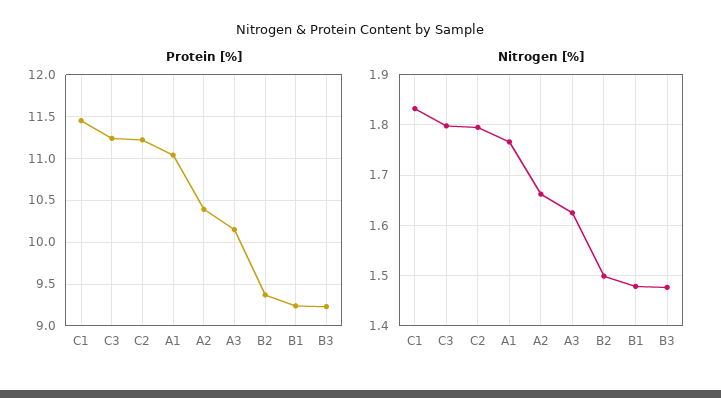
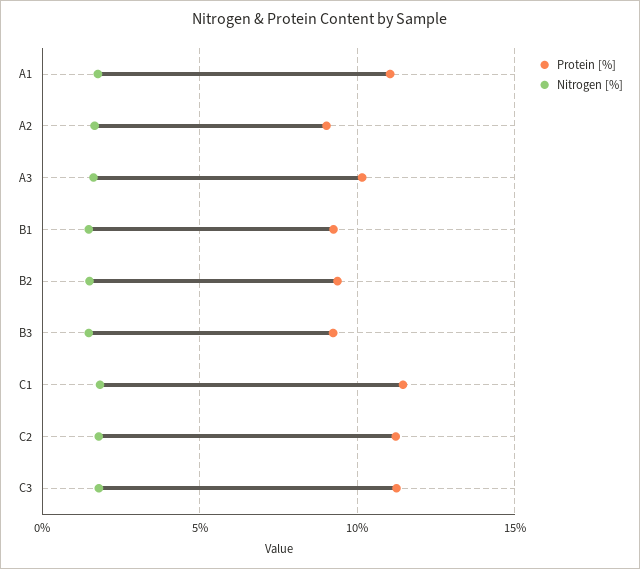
Protein [%], A2: 10.4 -> 9

